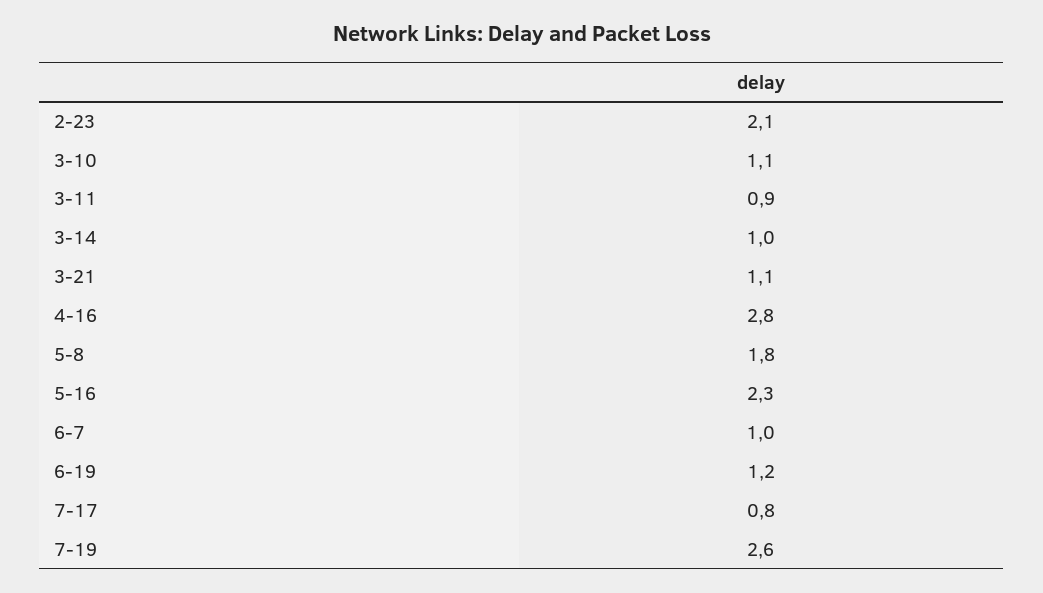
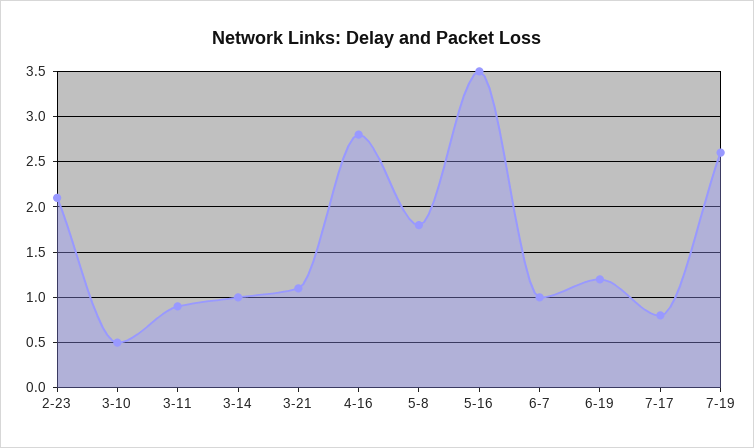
3-10: 1.1 -> 0.5
5-16: 2.3 -> 3.5

